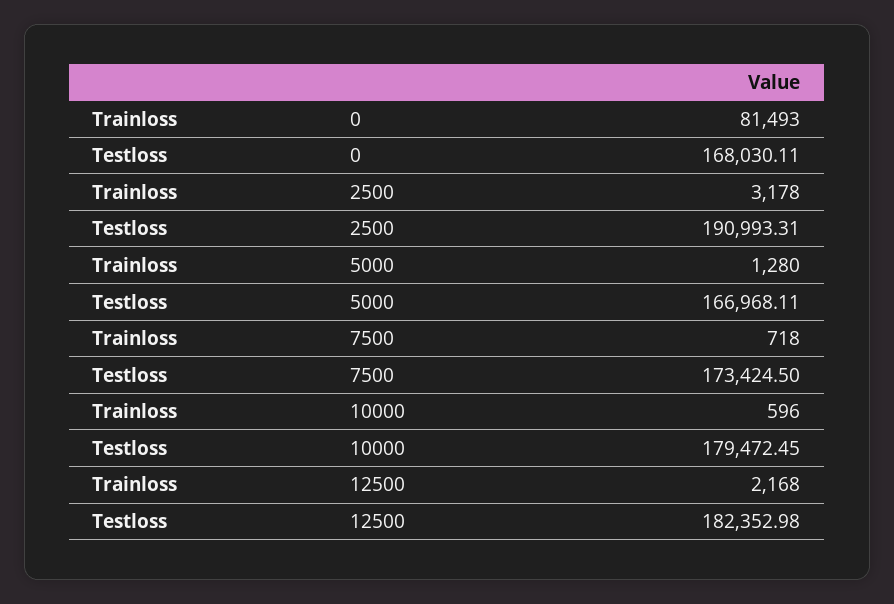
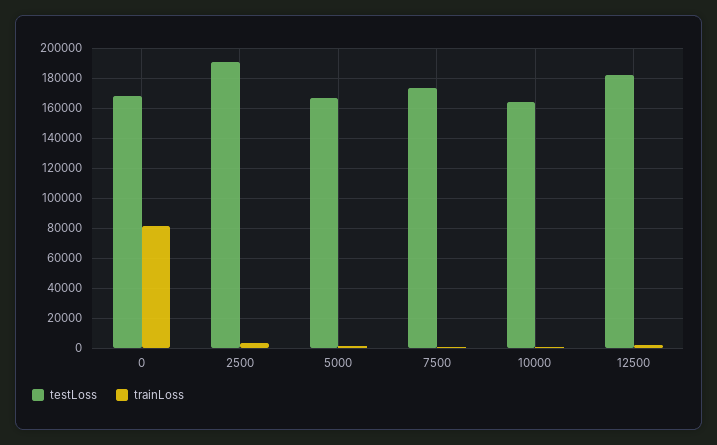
Testloss, 10000: 179472.45 -> 165000

